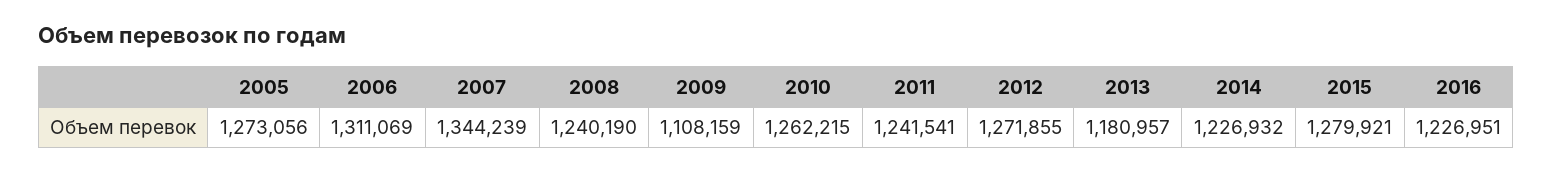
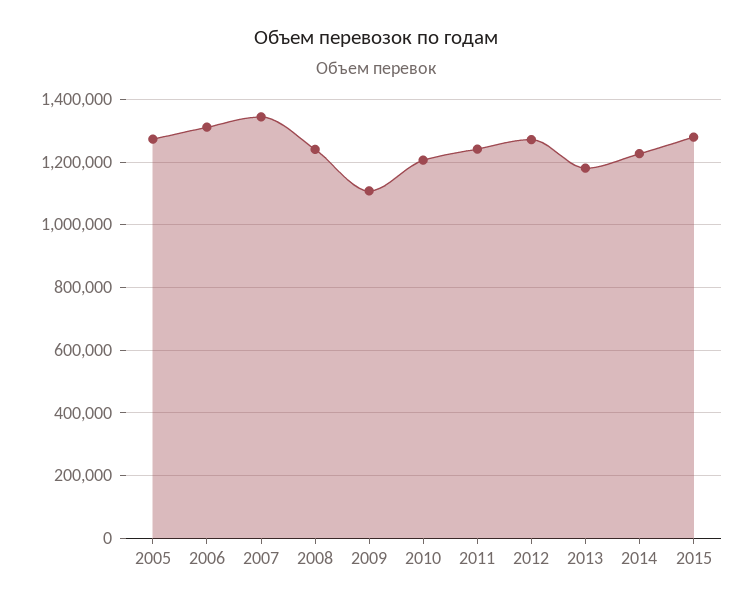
2010: 1262215 -> 1200000
2016: 1226951 -> none

